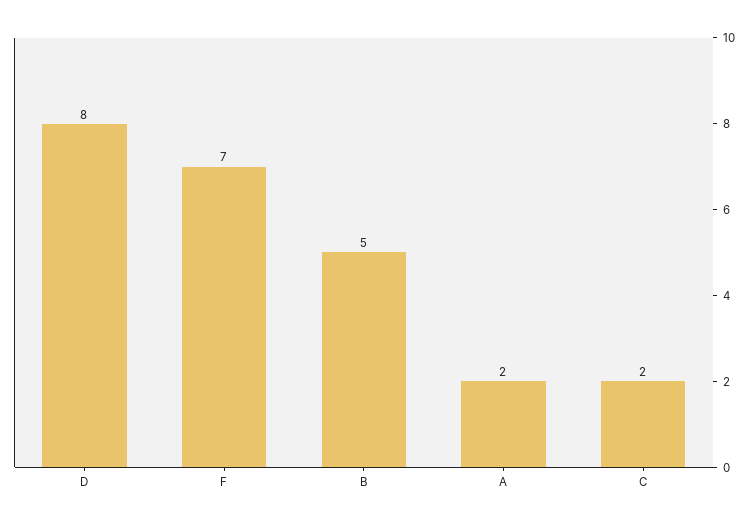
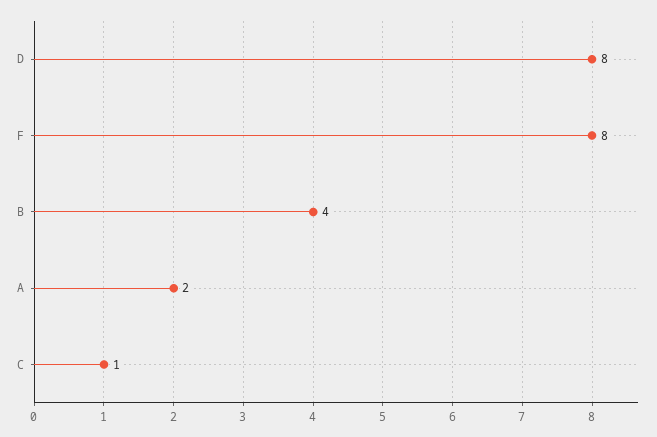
F: 7 -> 8
B: 5 -> 4
C: 2 -> 1

